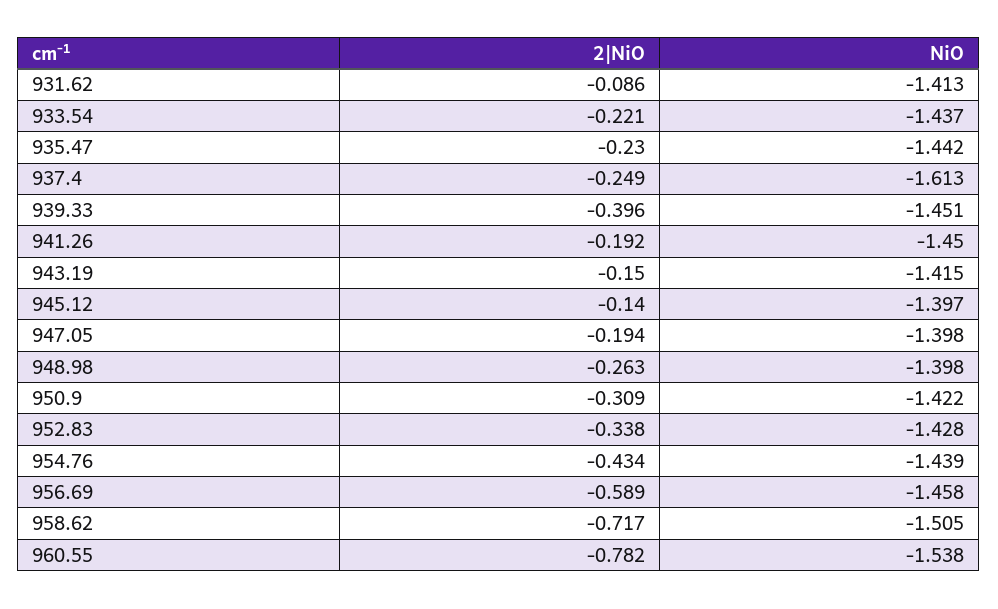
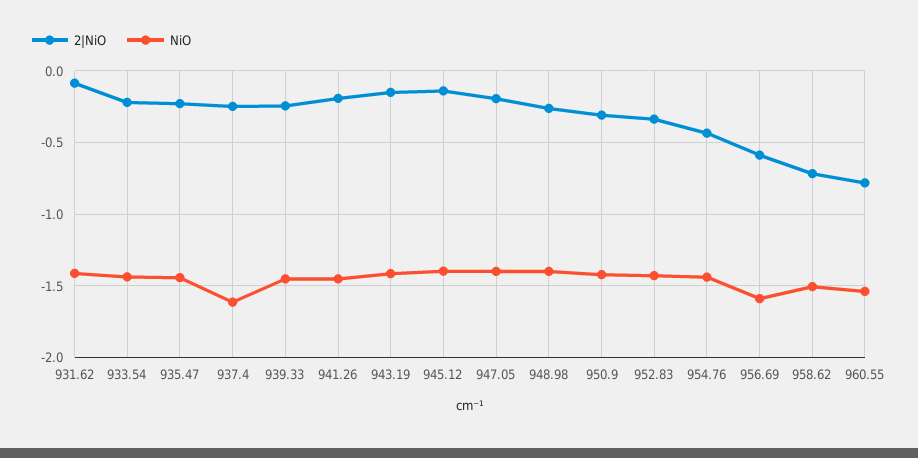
2|NiO, 939.33: -0.396 -> -0.25
NiO, 956.69: -1.458 -> -1.6

